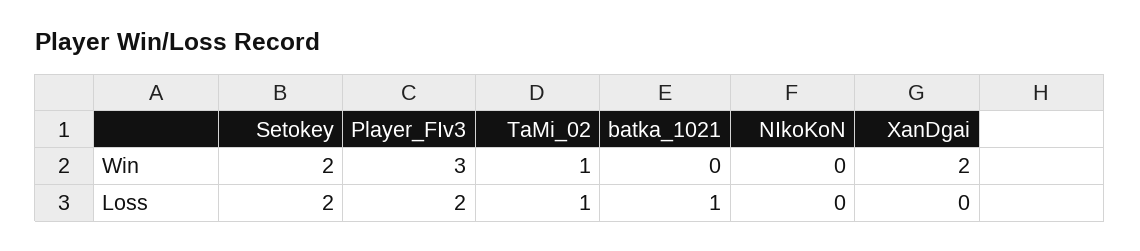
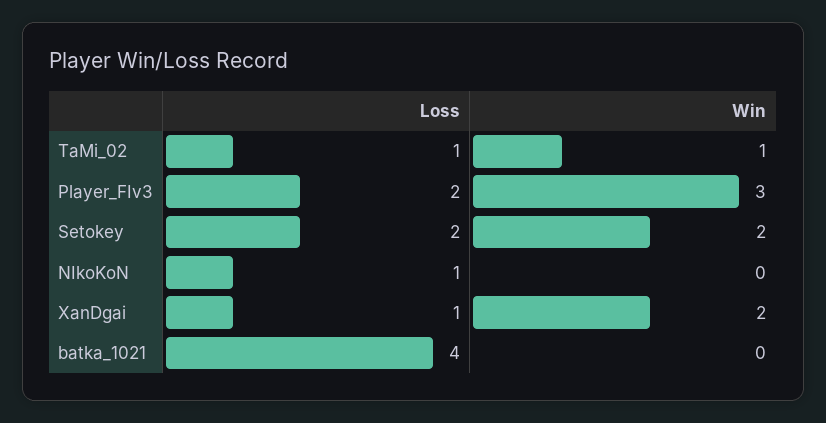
batka_1021, Loss: 1 -> 4
NIkoKoN, Loss: 0 -> 1
XanDgai, Loss: 0 -> 1

